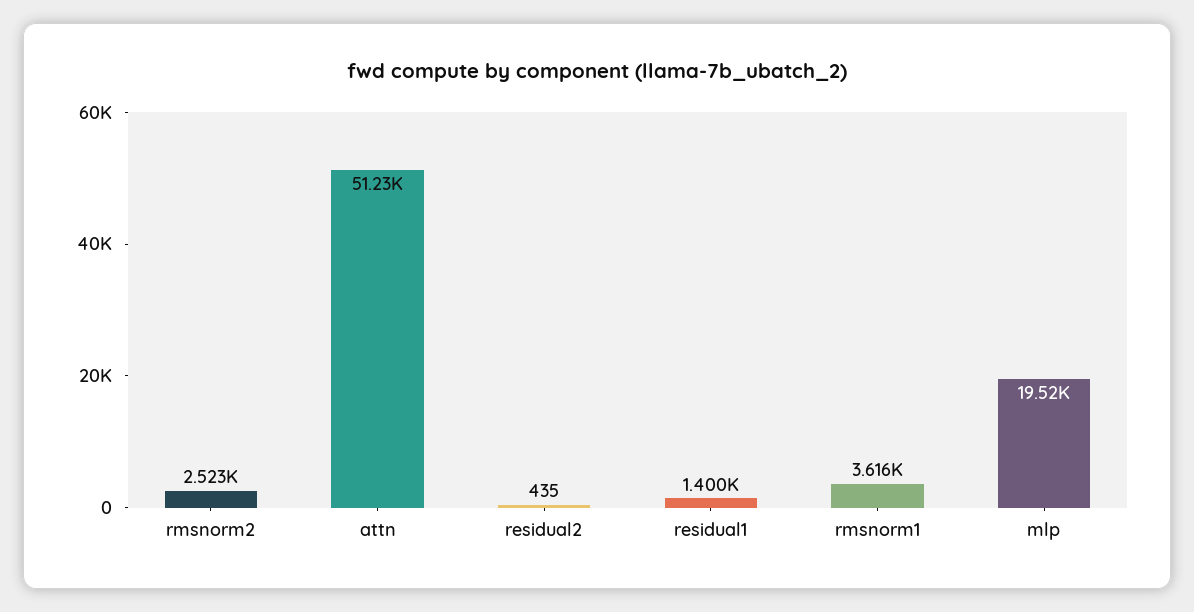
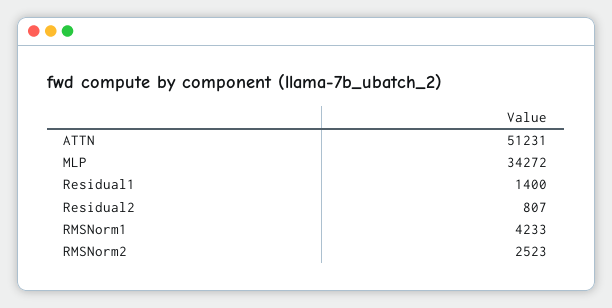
residual2: 435 -> 807
rmsnorm1: 3616 -> 4233
mlp: 19520 -> 34272

